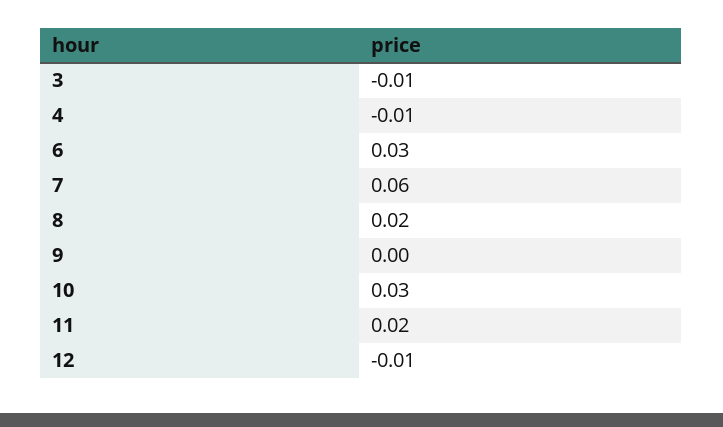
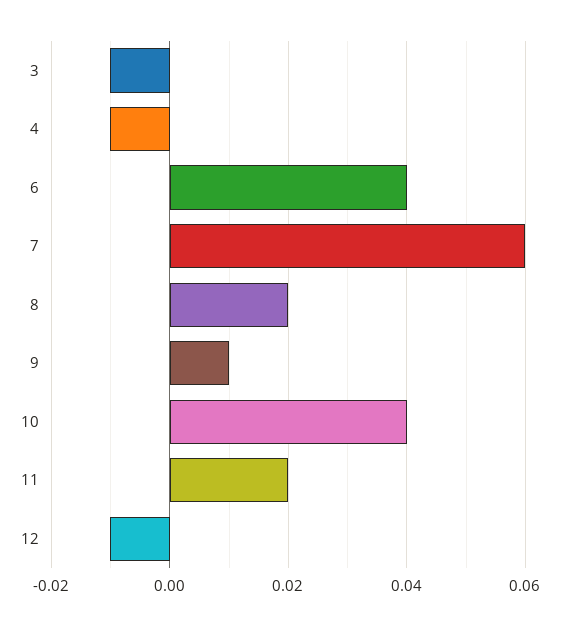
6: 0.03 -> 0.04
9: 0 -> 0.01
10: 0.03 -> 0.04

